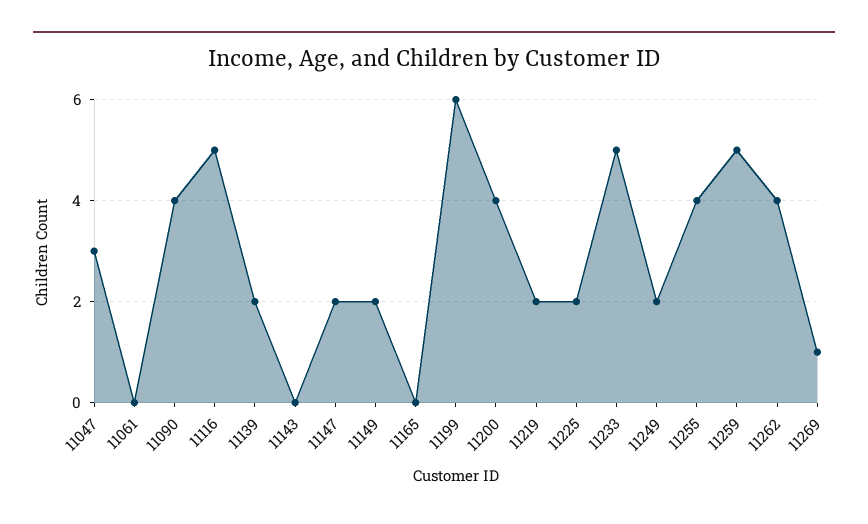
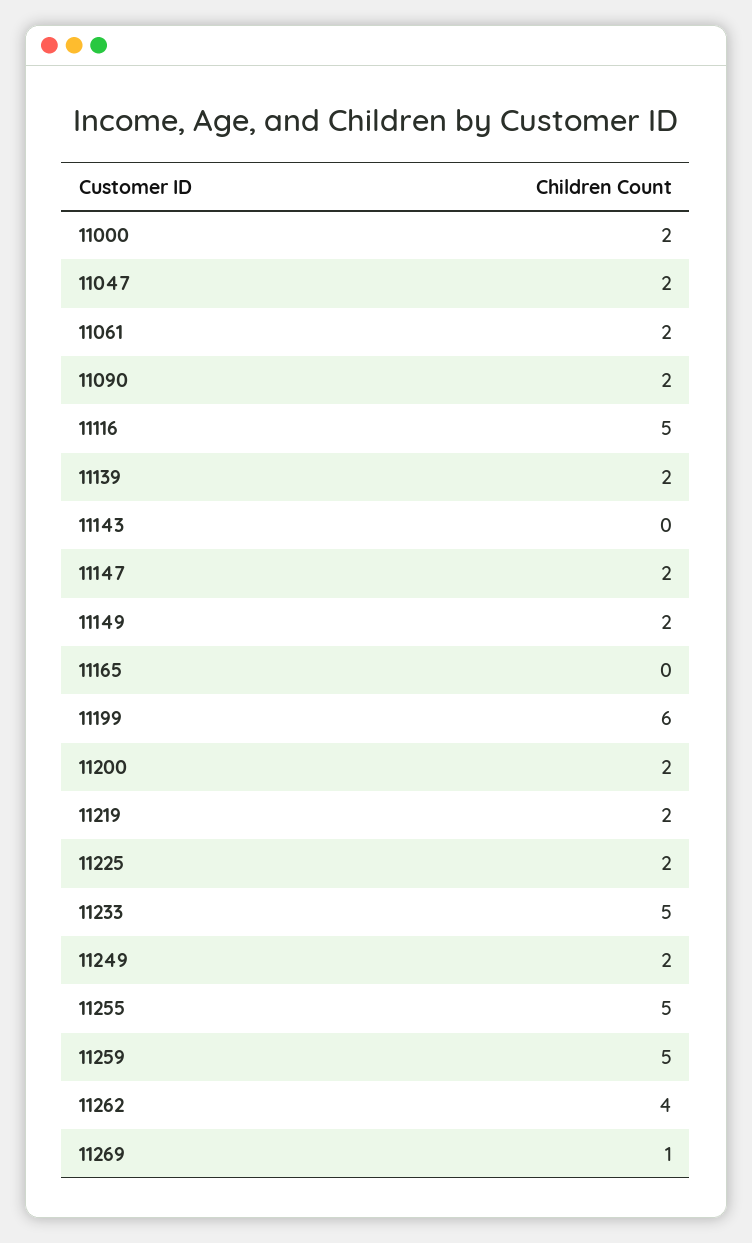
11047: 3 -> 2
11061: 0 -> 2
11090: 4 -> 2
11200: 4 -> 2
11255: 4 -> 5
11000: none -> 2

